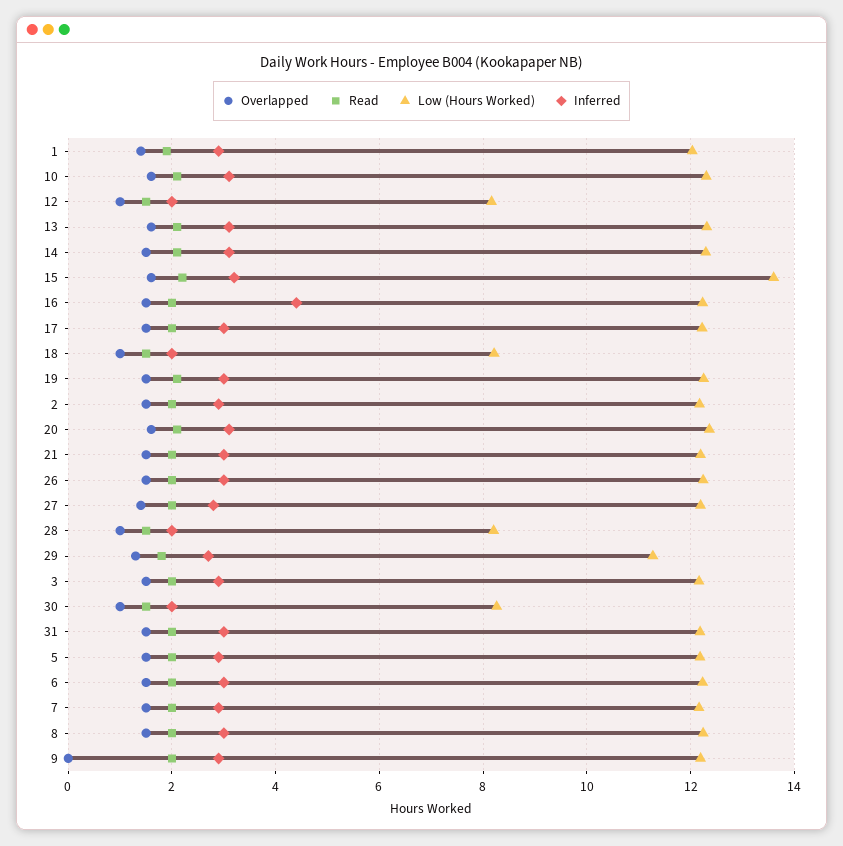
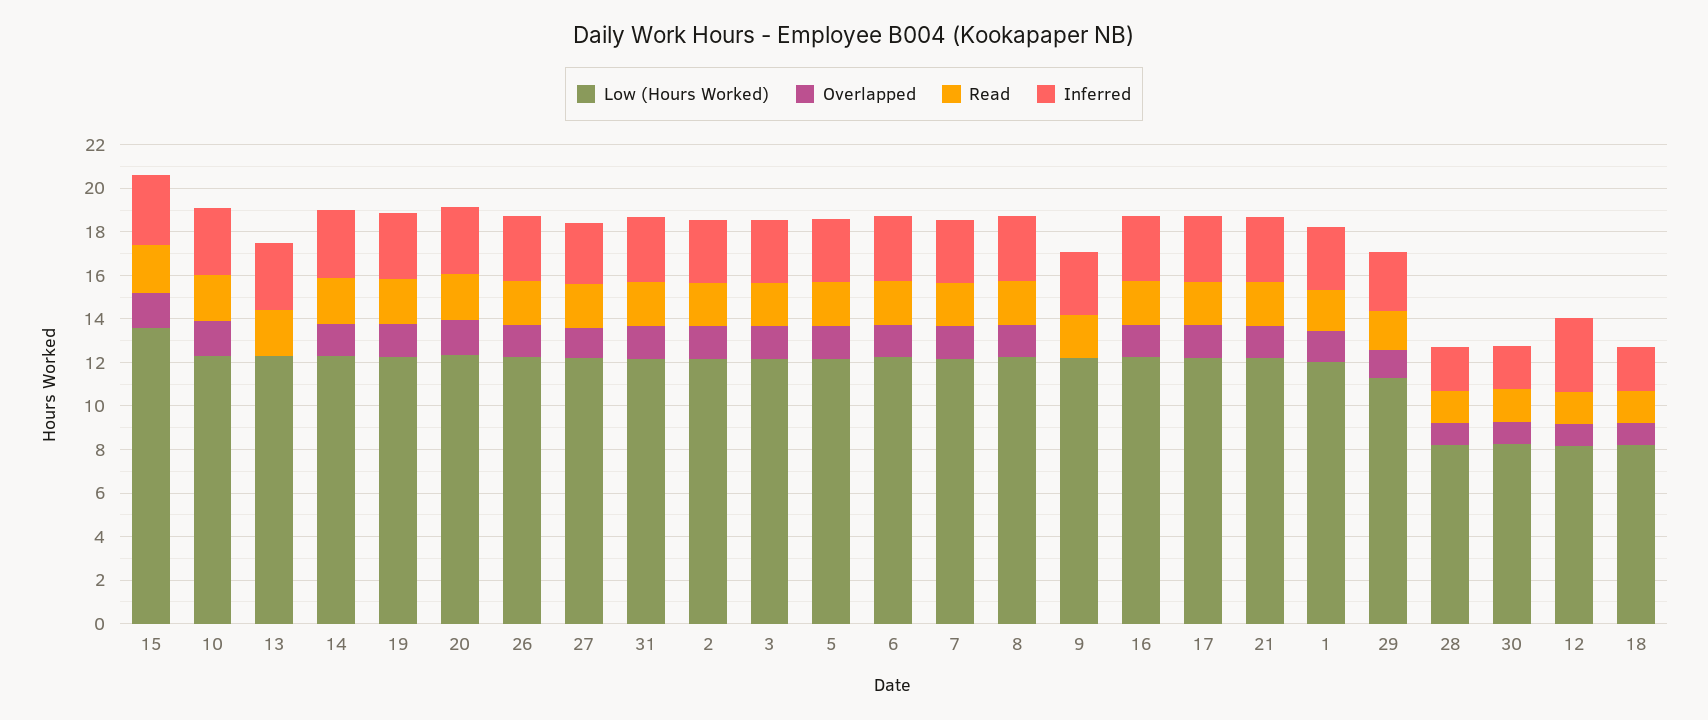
Inferred, 12: 2 -> 3.5
Overlapped, 13: 1.6 -> 0
Inferred, 16: 4.4 -> 3

